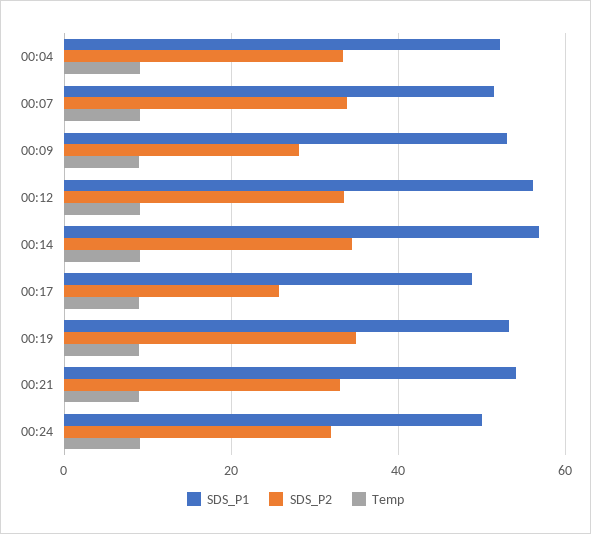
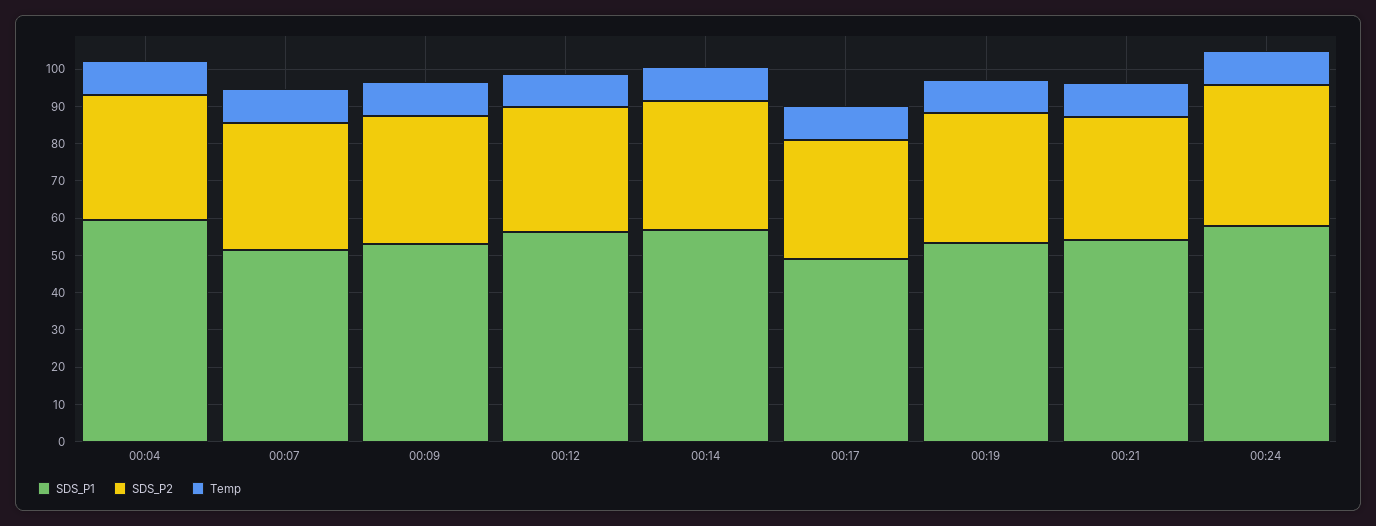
SDS_P1, 00:04: 52 -> 60
SDS_P2, 00:09: 28 -> 35
SDS_P2, 00:17: 26 -> 32.5
SDS_P1, 00:24: 50 -> 57.5
SDS_P2, 00:24: 32 -> 37.5

